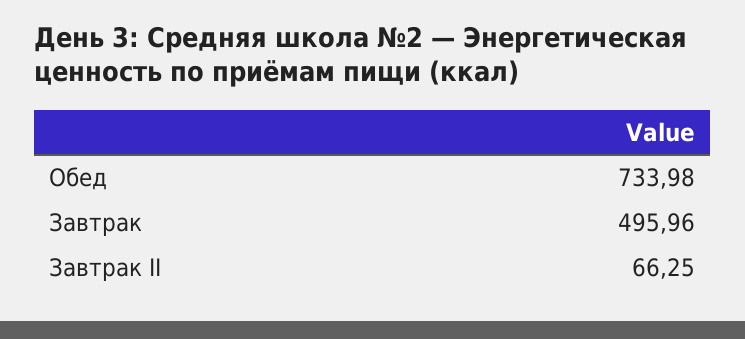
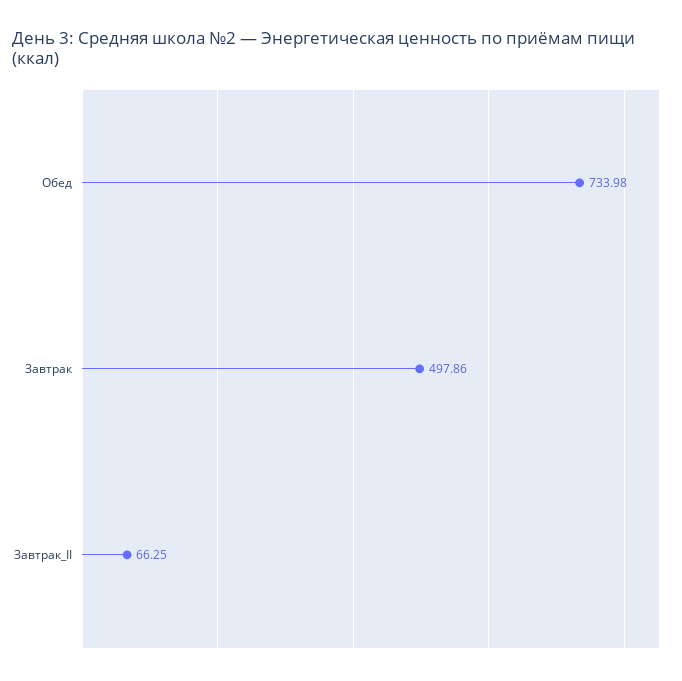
Завтрак: 495.96 -> 497.86

